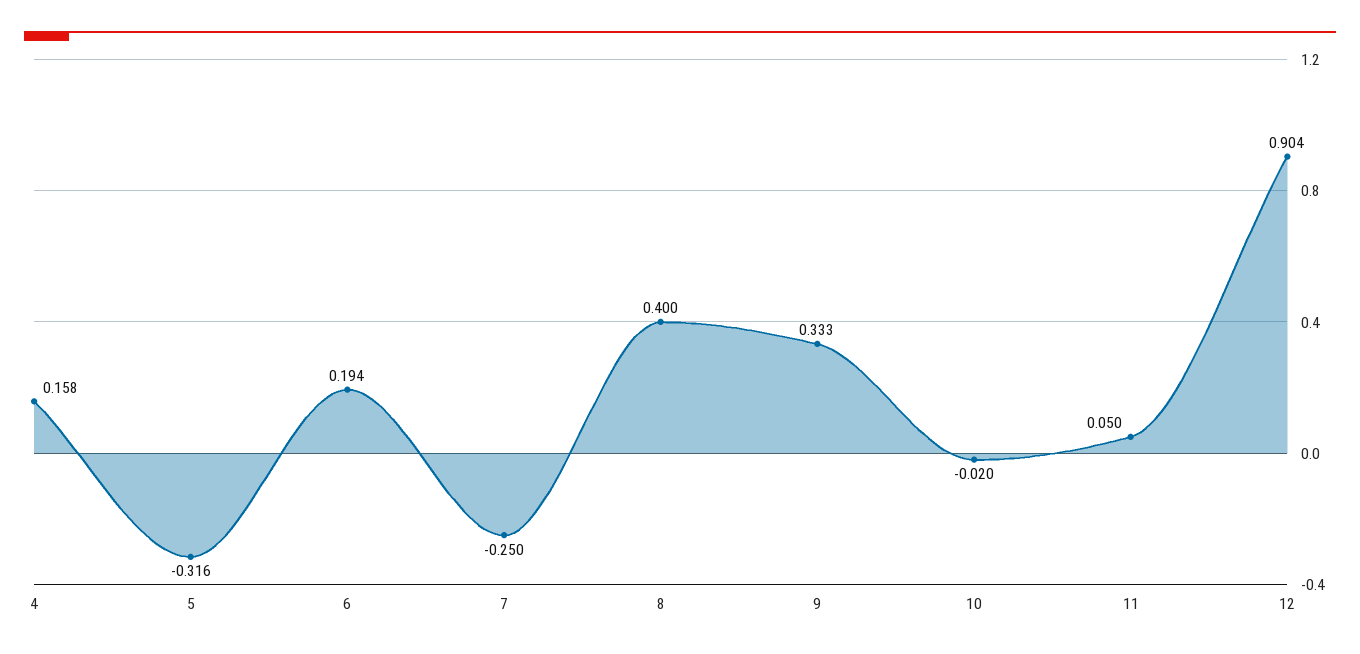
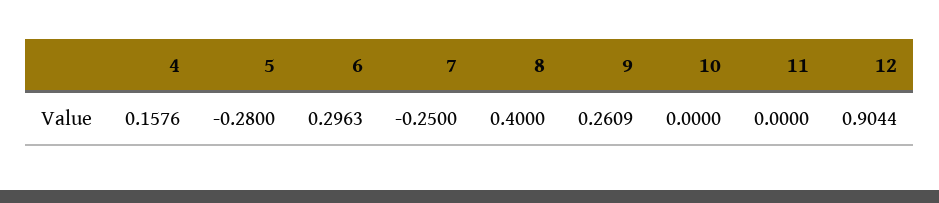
5: -0.316 -> -0.28
6: 0.194 -> 0.2963
9: 0.333 -> 0.2609
10: -0.02 -> 0
11: 0.05 -> 0

